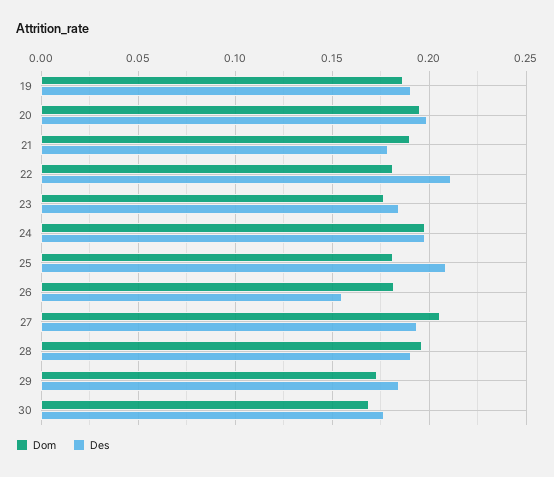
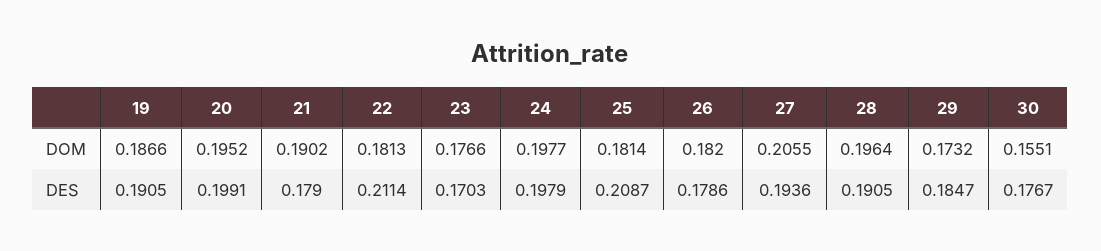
Des, 23: 0.185 -> 0.1703
Des, 26: 0.155 -> 0.1786
Dom, 30: 0.17 -> 0.1551

